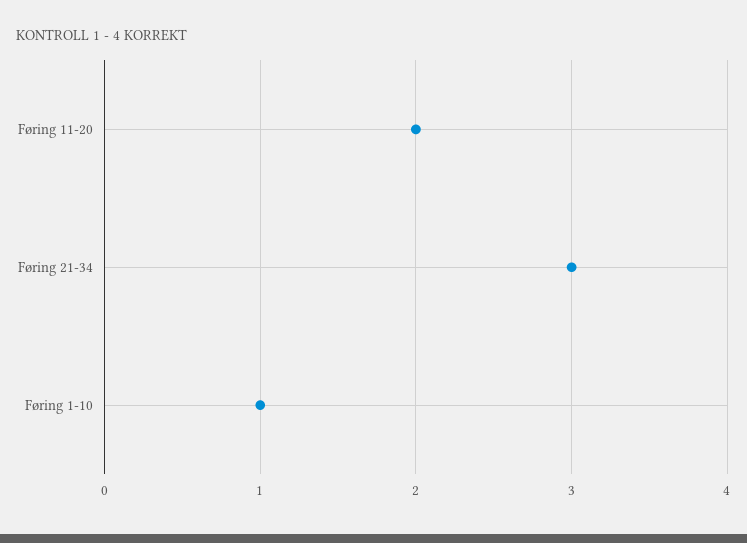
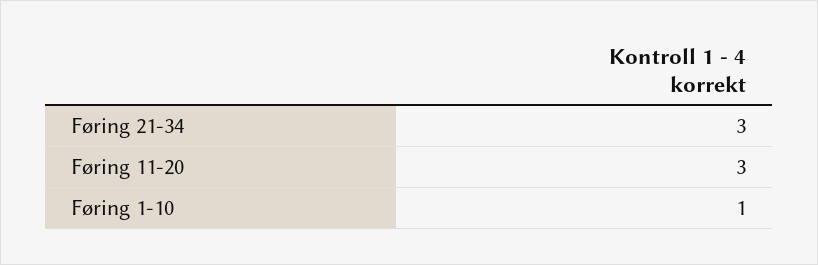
Føring 11-20: 2 -> 3

